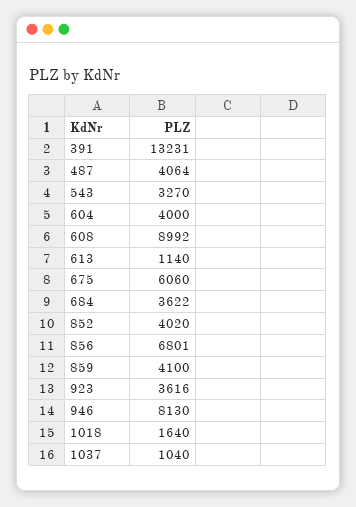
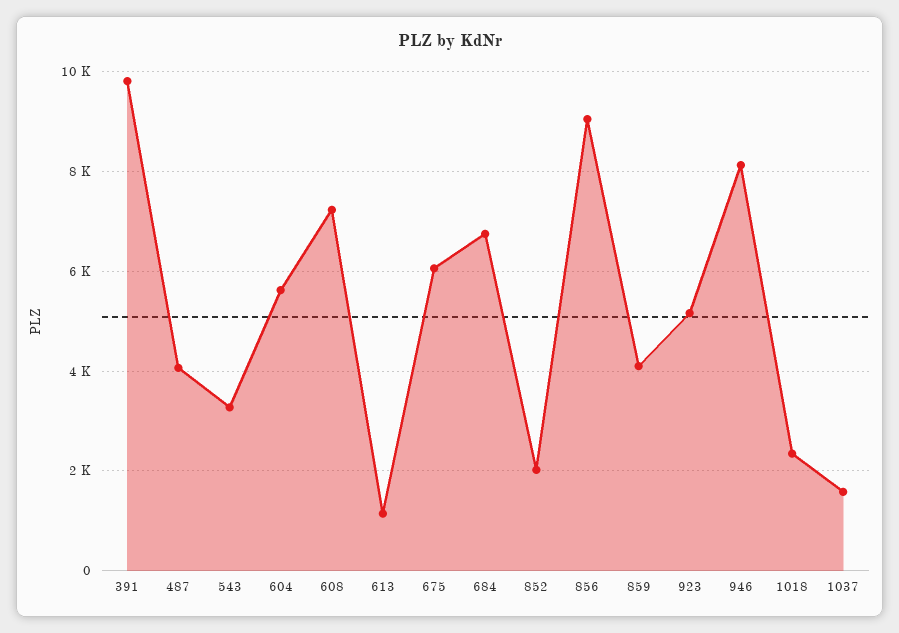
391: 13231 -> 9800
604: 4000 -> 5600
608: 8992 -> 7200
684: 3622 -> 6800
852: 4020 -> 2000
856: 6801 -> 9000
923: 3616 -> 5200
1018: 1640 -> 2400
1037: 1040 -> 1600

